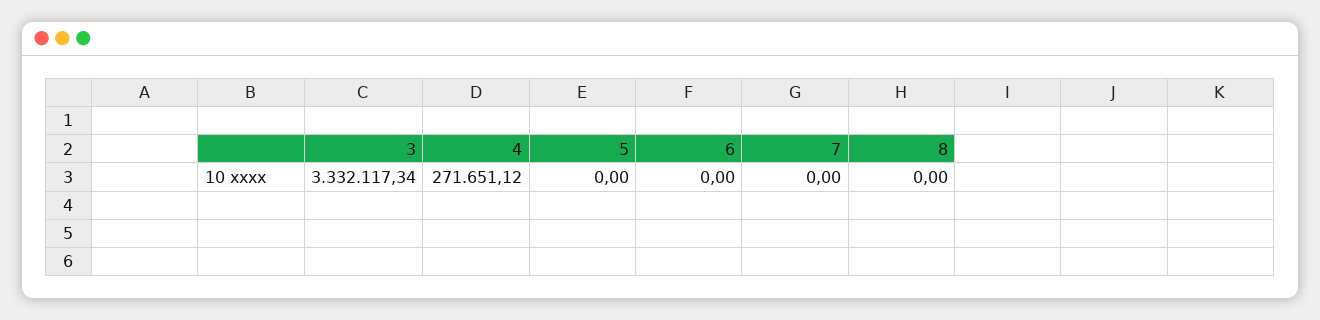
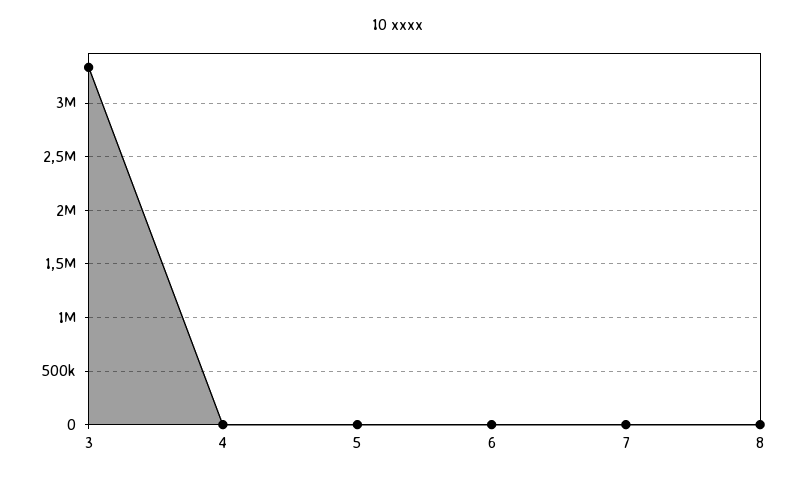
4: 271651.12 -> 0

